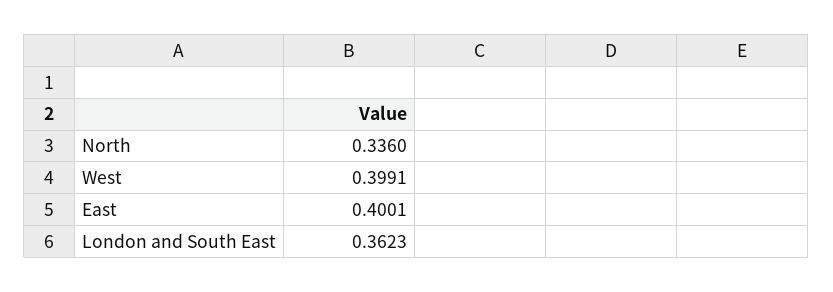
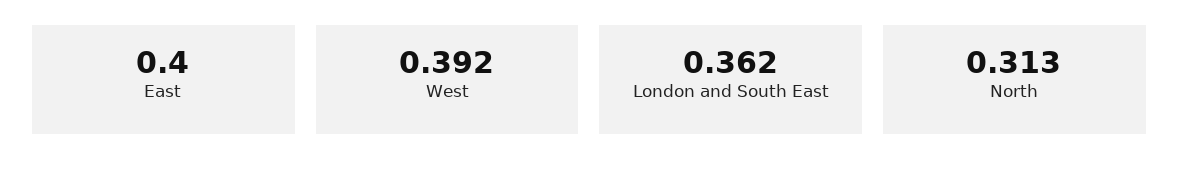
North: 0.336 -> 0.313
West: 0.3991 -> 0.392

